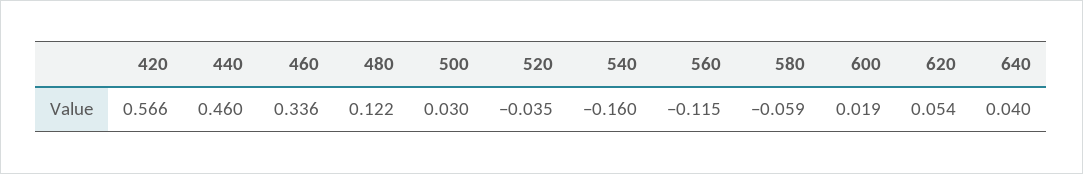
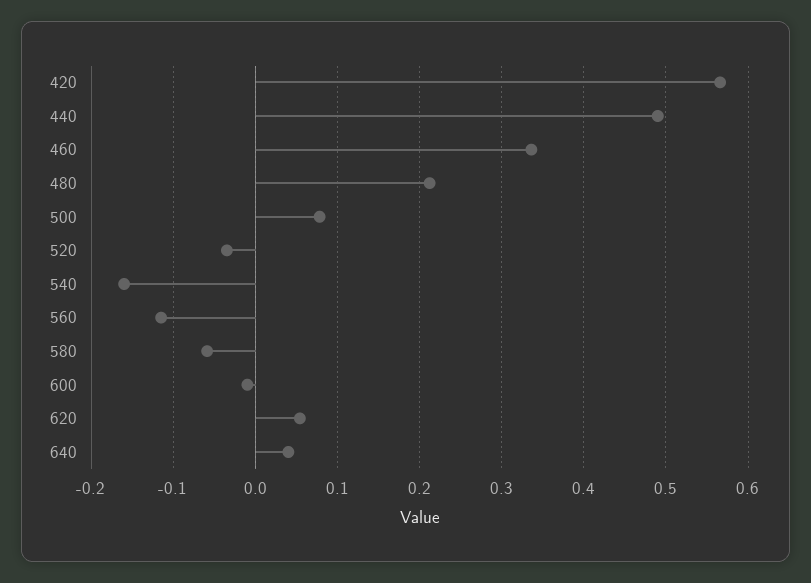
440: 0.46 -> 0.49
480: 0.122 -> 0.21
500: 0.03 -> 0.08
600: 0.019 -> -0.01

